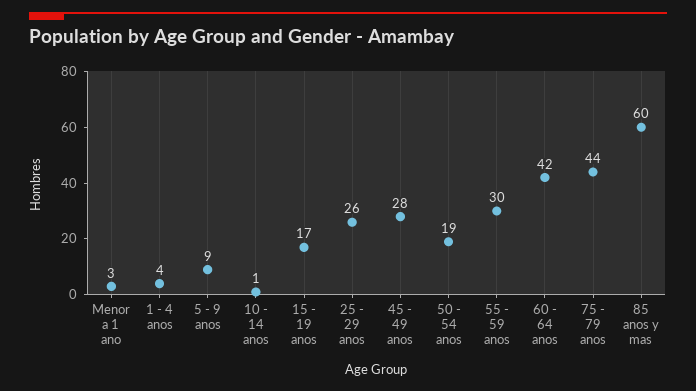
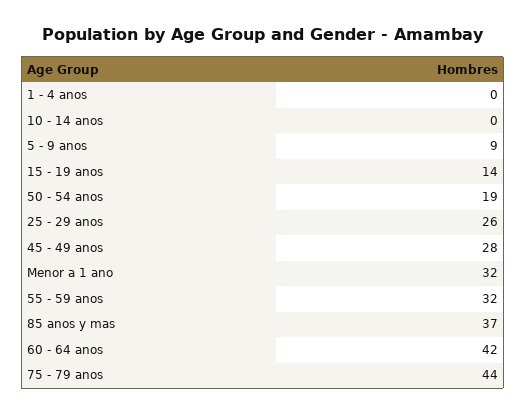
Menor a 1 ano: 3 -> 32
1 - 4 anos: 4 -> 0
10 - 14 anos: 1 -> 0
15 - 19 anos: 17 -> 14
55 - 59 anos: 30 -> 32
85 anos y mas: 60 -> 37

